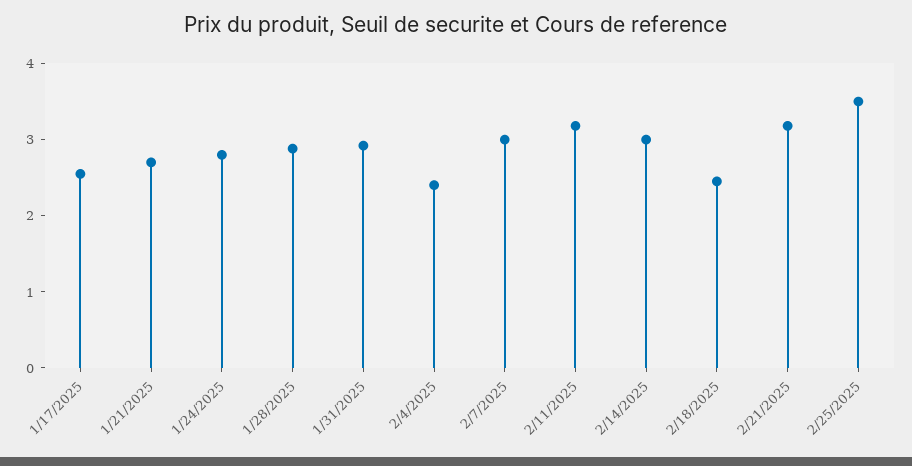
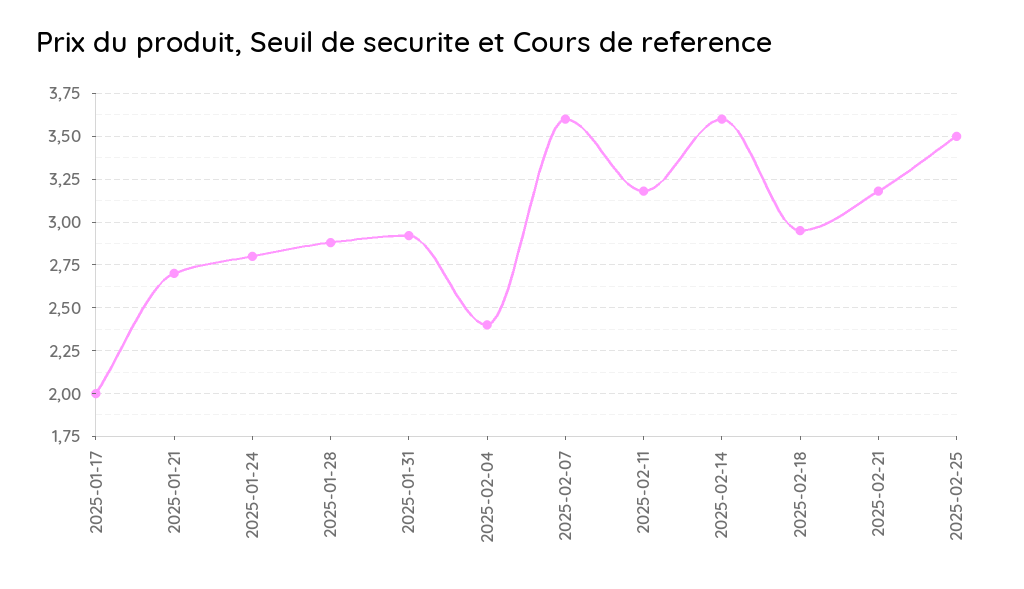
1/17/2025: 2.6 -> 2
2/7/2025: 3 -> 3.6
2/14/2025: 3 -> 3.6
2/18/2025: 2.4 -> 2.95

